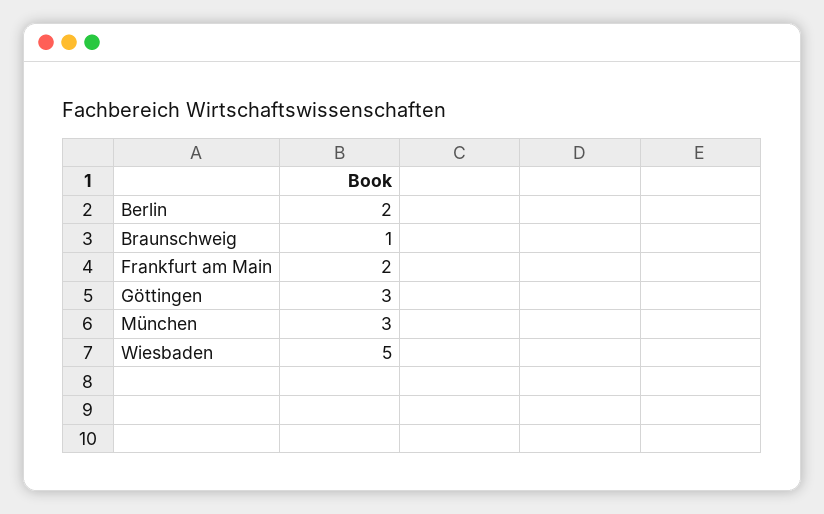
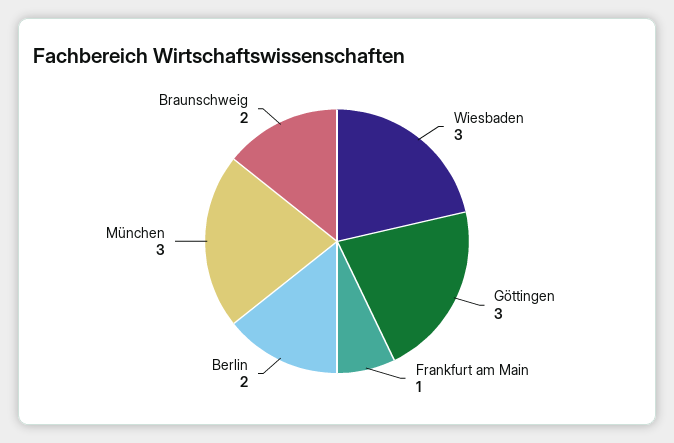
Braunschweig: 1 -> 2
Frankfurt am Main: 2 -> 1
Wiesbaden: 5 -> 3

